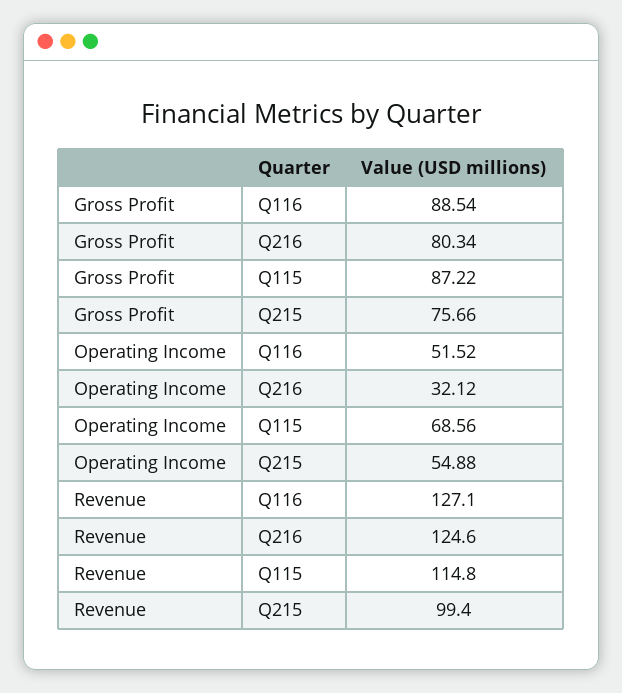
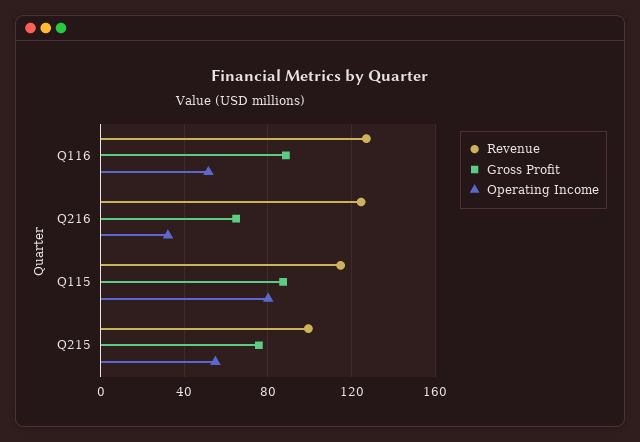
Gross Profit, Q216: 80.34 -> 65
Operating Income, Q115: 68.56 -> 80

